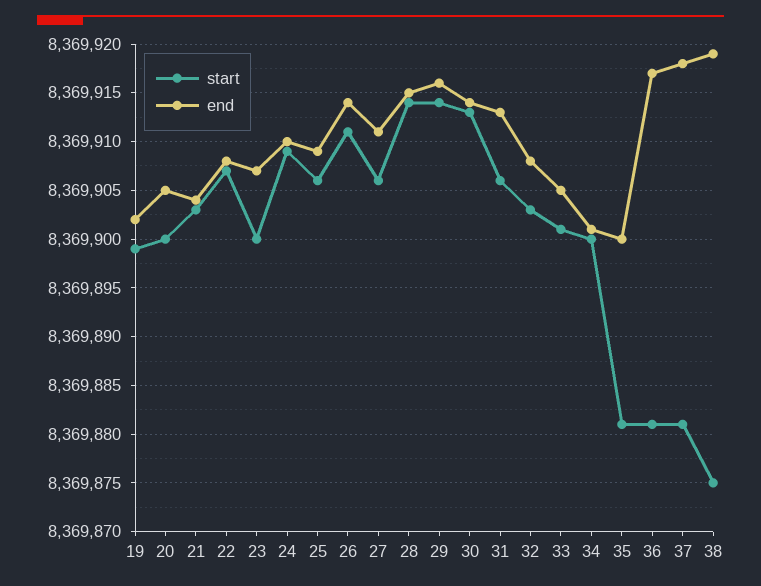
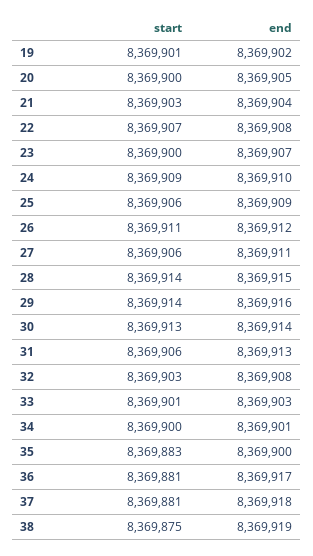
start, 19: 8369899 -> 8369901
end, 26: 8369914 -> 8369912
end, 33: 8369905 -> 8369903
start, 35: 8369881 -> 8369883

